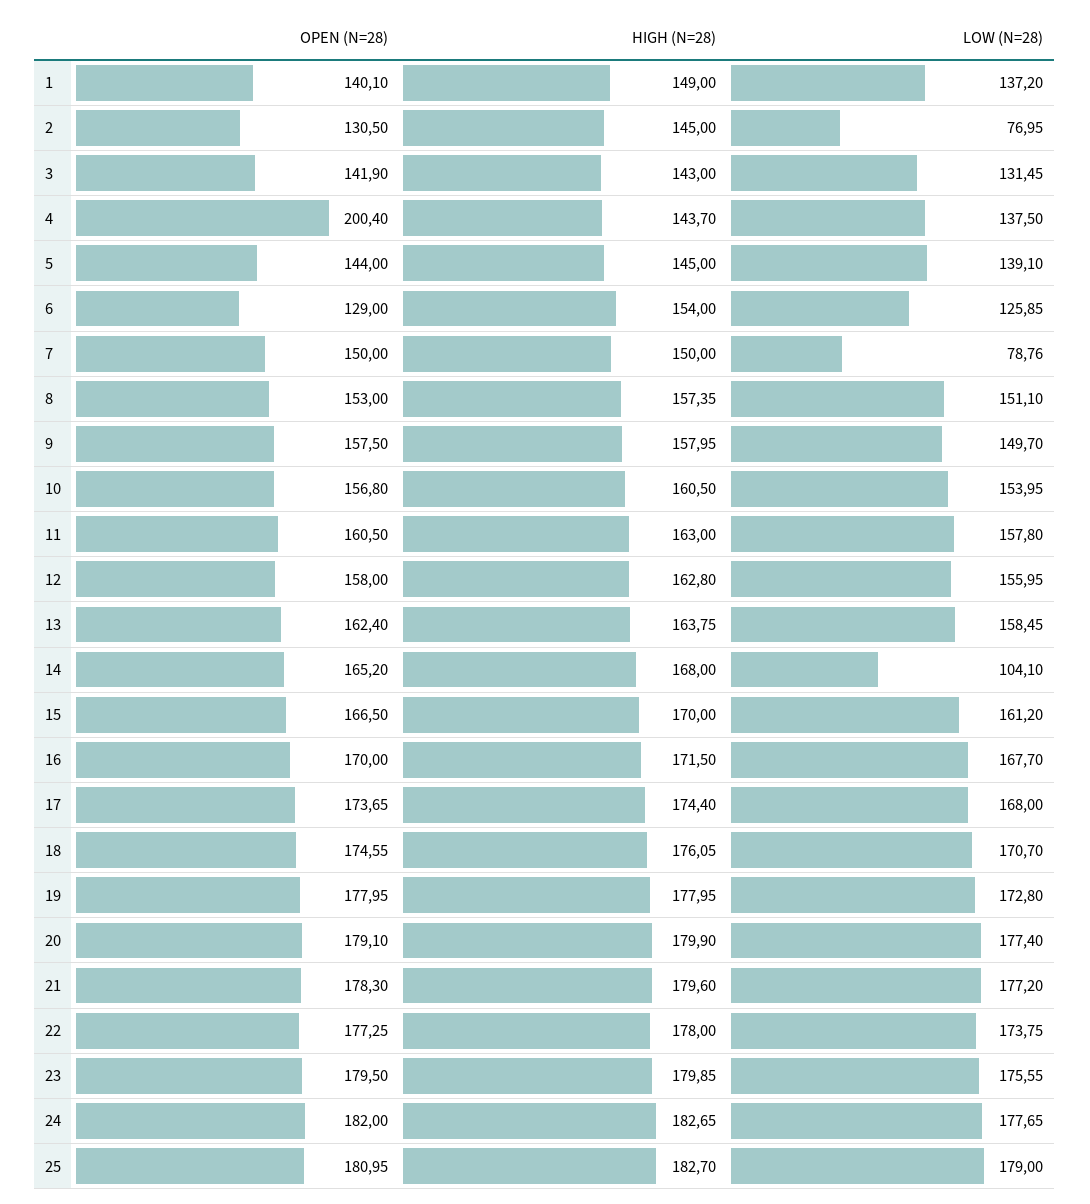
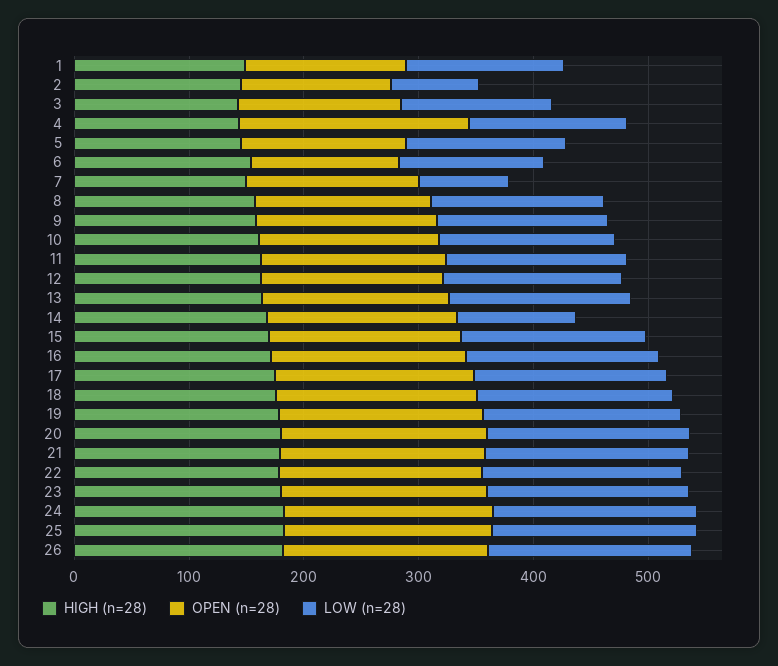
HIGH (N=28), 26: none -> 180
OPEN (N=28), 26: none -> 180
LOW (N=28), 26: none -> 180

